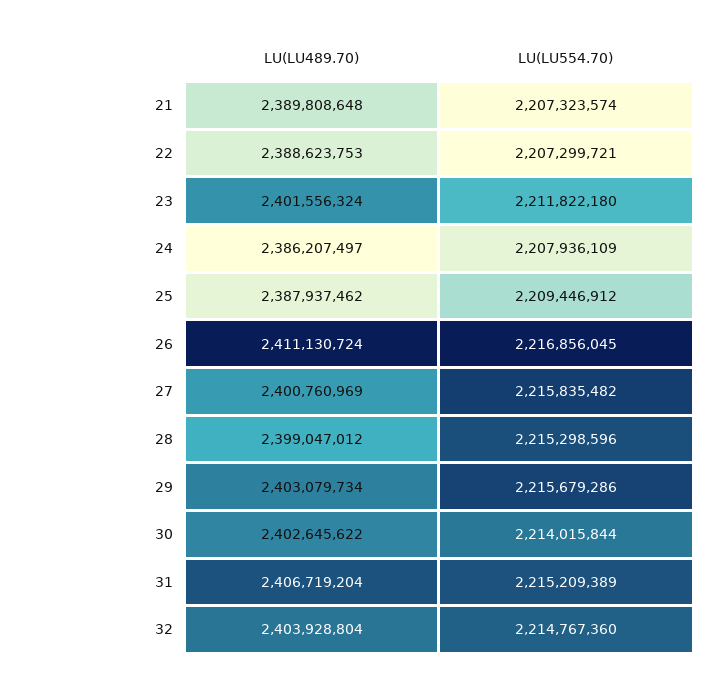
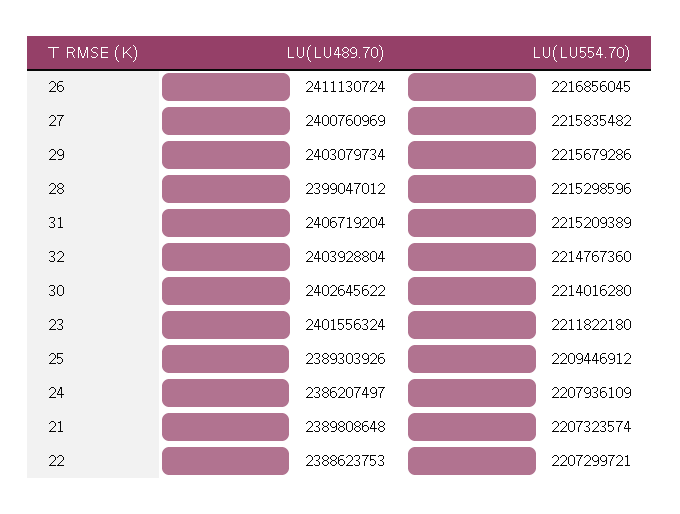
LU(LU489.70), 25: 2387937462 -> 2389303926
LU(LU554.70), 30: 2214015844 -> 2214016280

